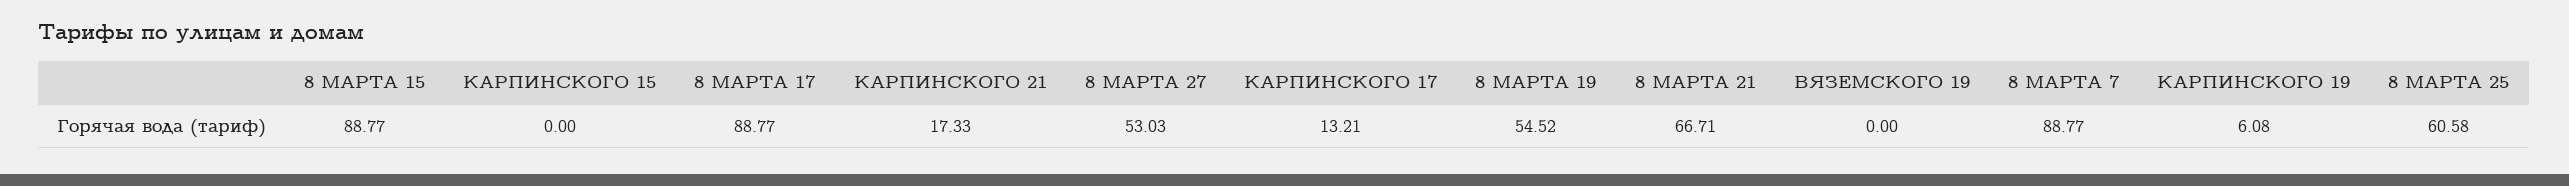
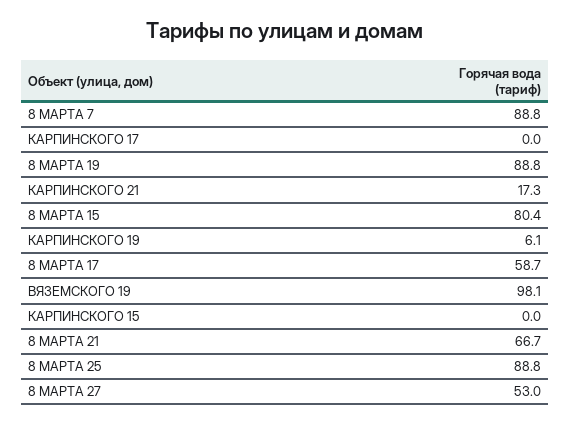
8 МАРТА 15: 88.77 -> 80.4
8 МАРТА 17: 88.77 -> 58.7
КАРПИНСКОГО 17: 13.21 -> 0
8 МАРТА 19: 54.52 -> 88.8
ВЯЗЕМСКОГО 19: 0 -> 98.1
8 МАРТА 25: 60.58 -> 88.8

